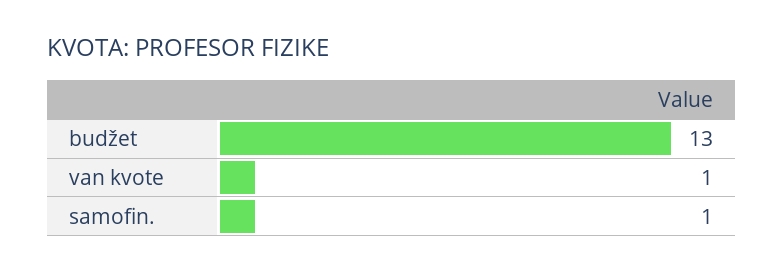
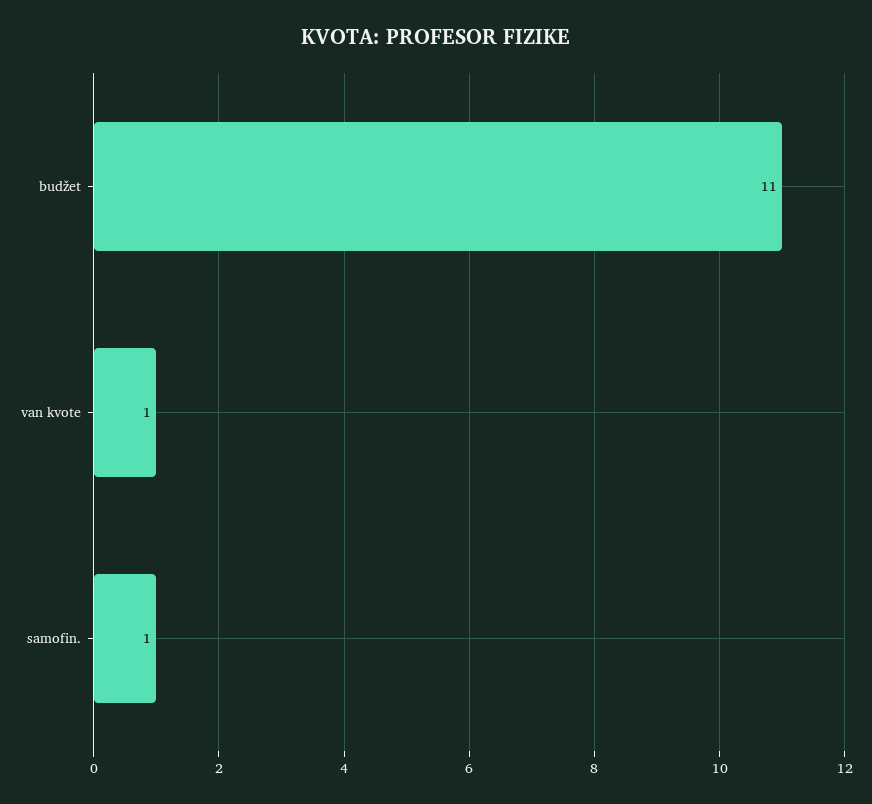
budžet: 13 -> 11

